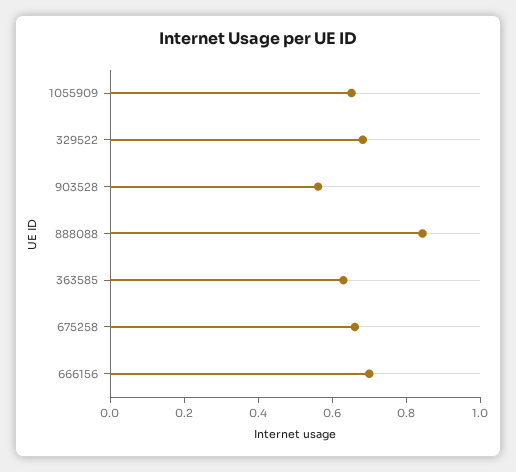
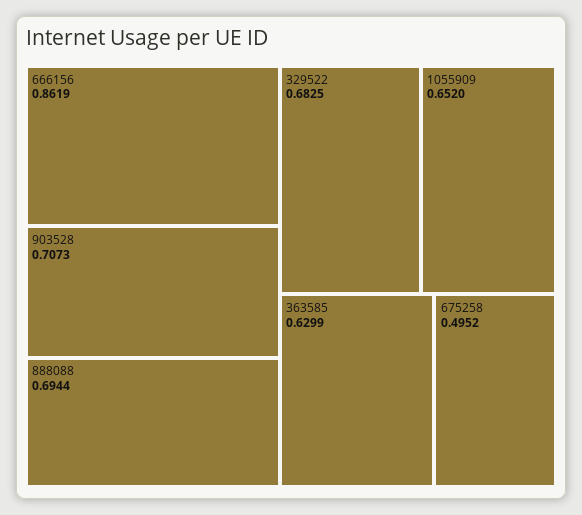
903528: 0.55 -> 0.7073
888088: 0.85 -> 0.6944
675258: 0.65 -> 0.4952
666156: 0.7 -> 0.8619

